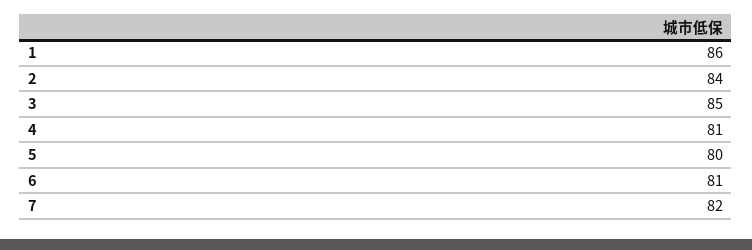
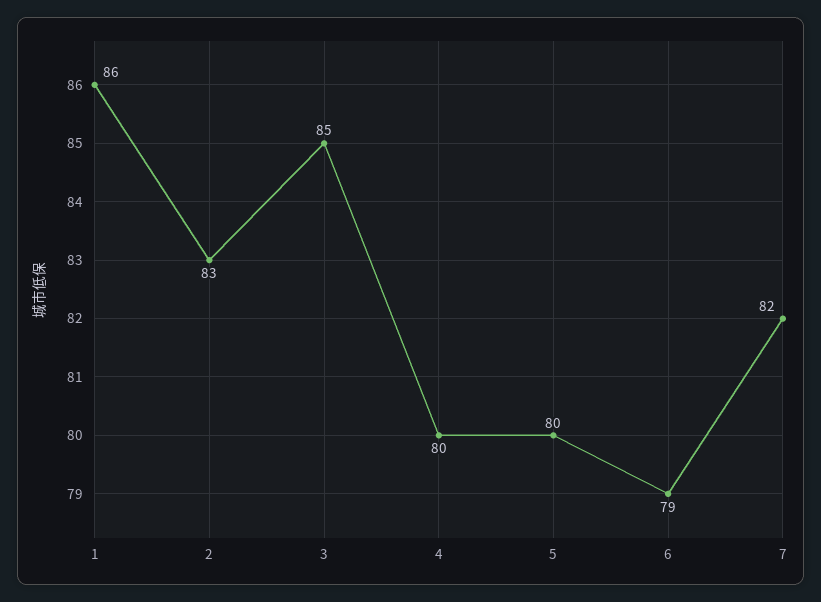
2: 84 -> 83
4: 81 -> 80
6: 81 -> 79

